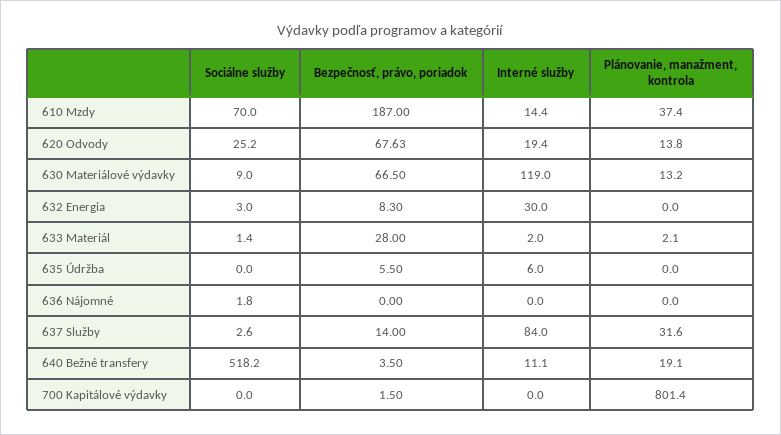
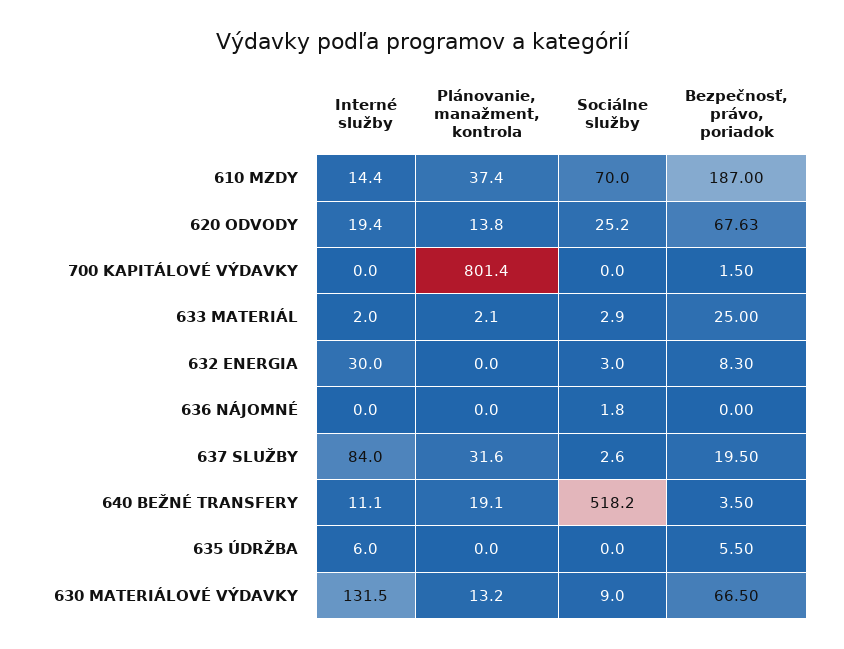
Interné služby, 630 Materiálové výdavky: 119 -> 131.5
Sociálne služby, 633 Materiál: 1.4 -> 2.9
Bezpečnosť, právo, poriadok, 633 Materiál: 28 -> 25
Bezpečnosť, právo, poriadok, 637 Služby: 14 -> 19.5

